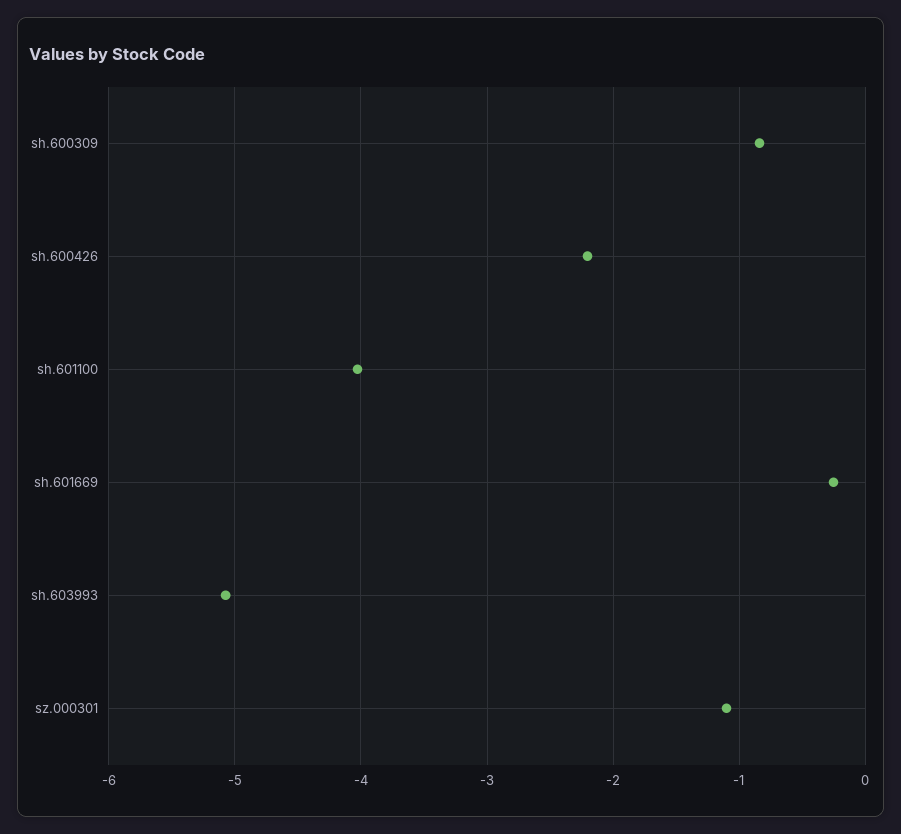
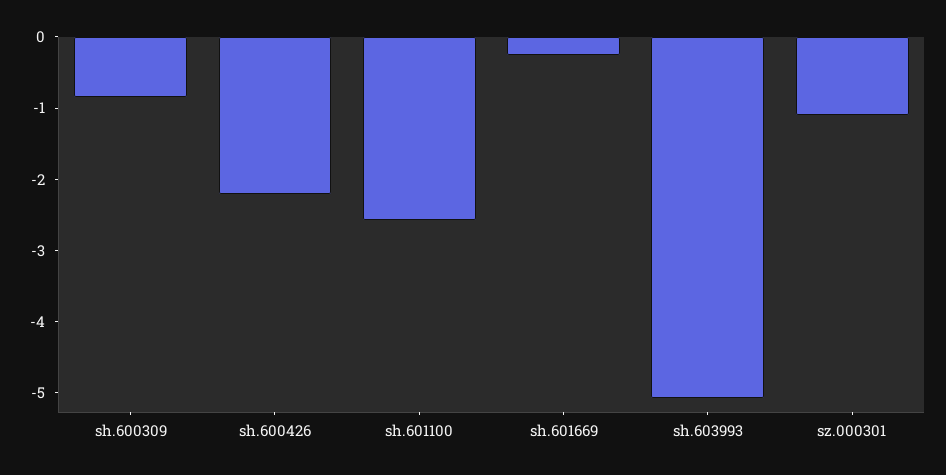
sh.601100: -4 -> -2.6

